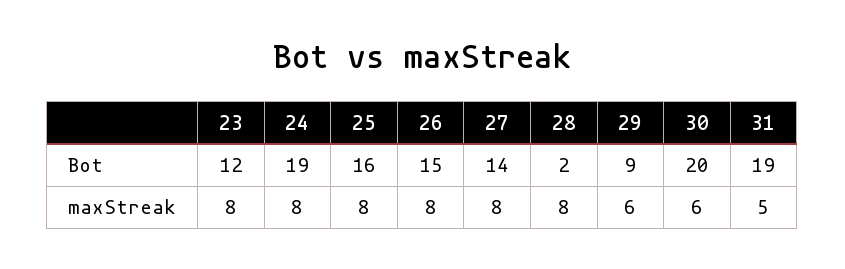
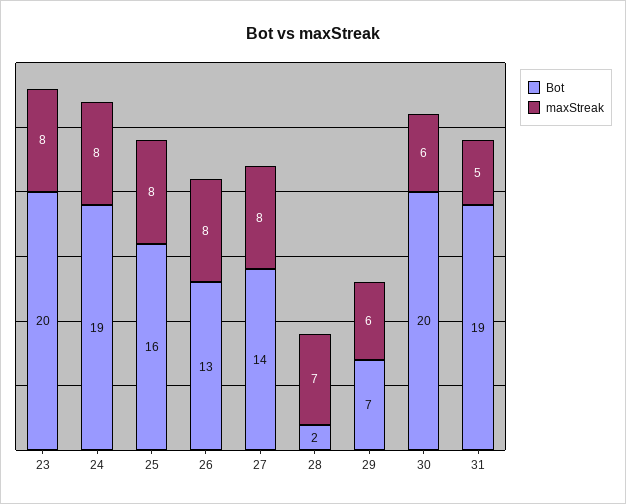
Bot, 23: 12 -> 20
Bot, 26: 15 -> 13
Bot, 29: 9 -> 7
maxStreak, 28: 8 -> 7

